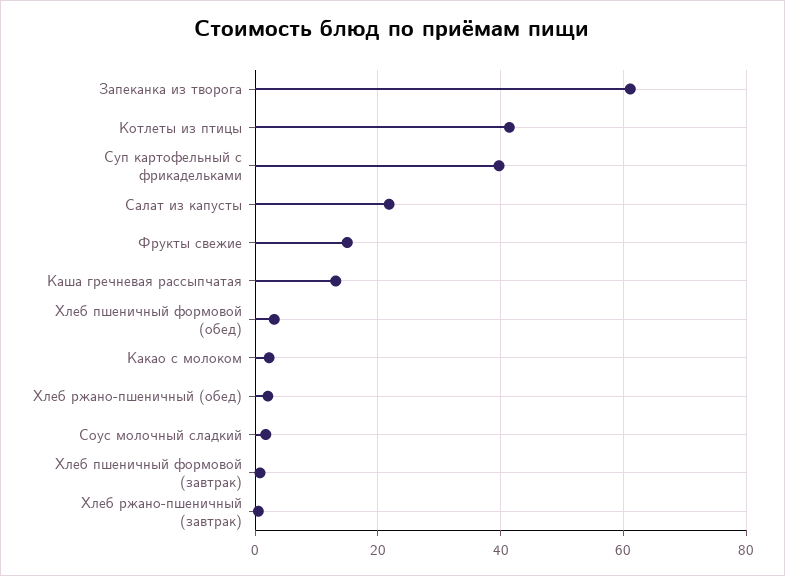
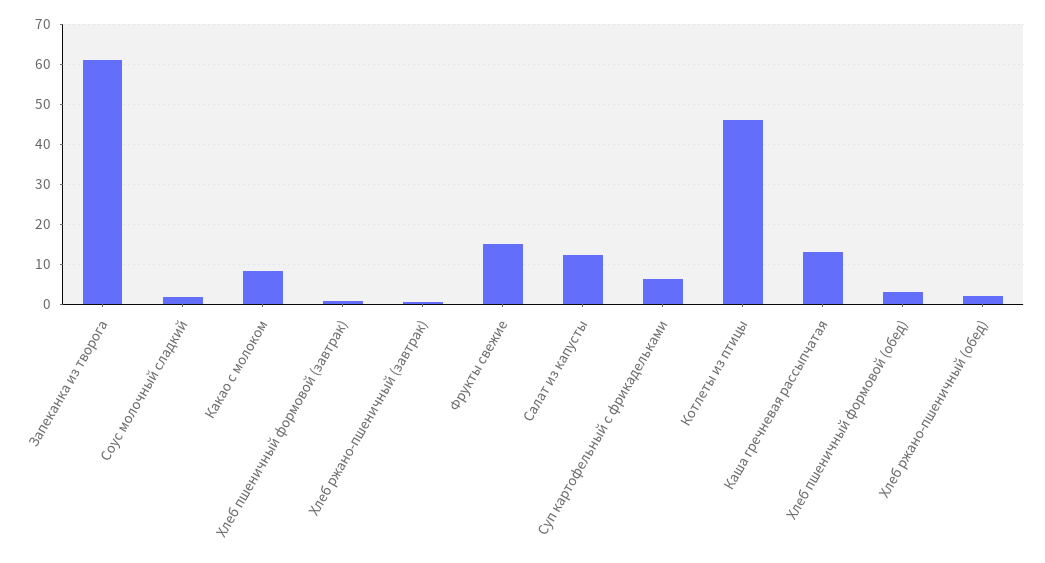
Котлеты из птицы: 42 -> 46
Суп картофельный с фрикадельками: 40 -> 6
Салат из капусты: 22 -> 12
Какао с молоком: 2 -> 8

